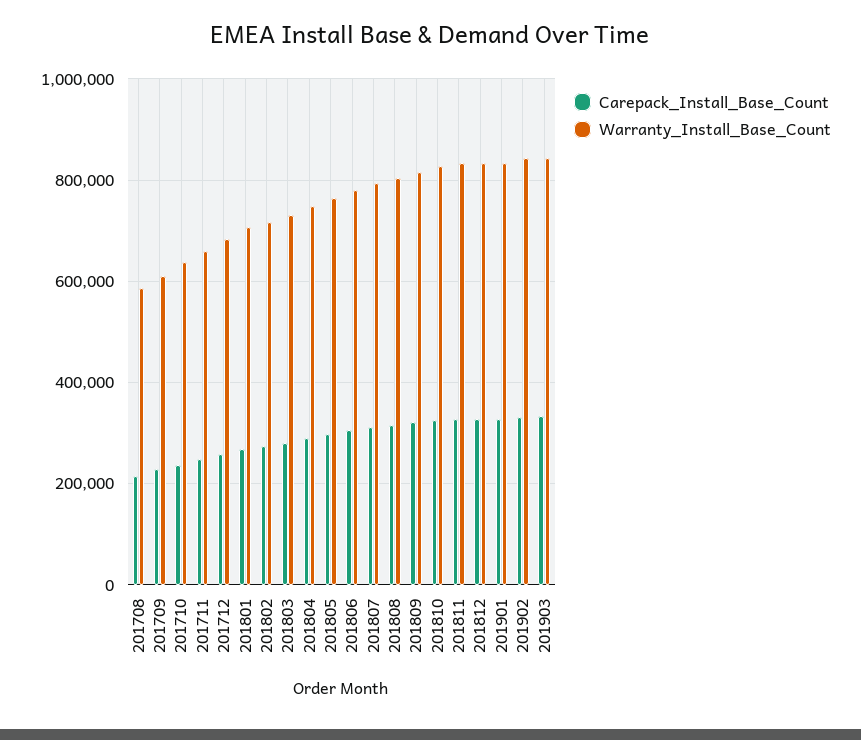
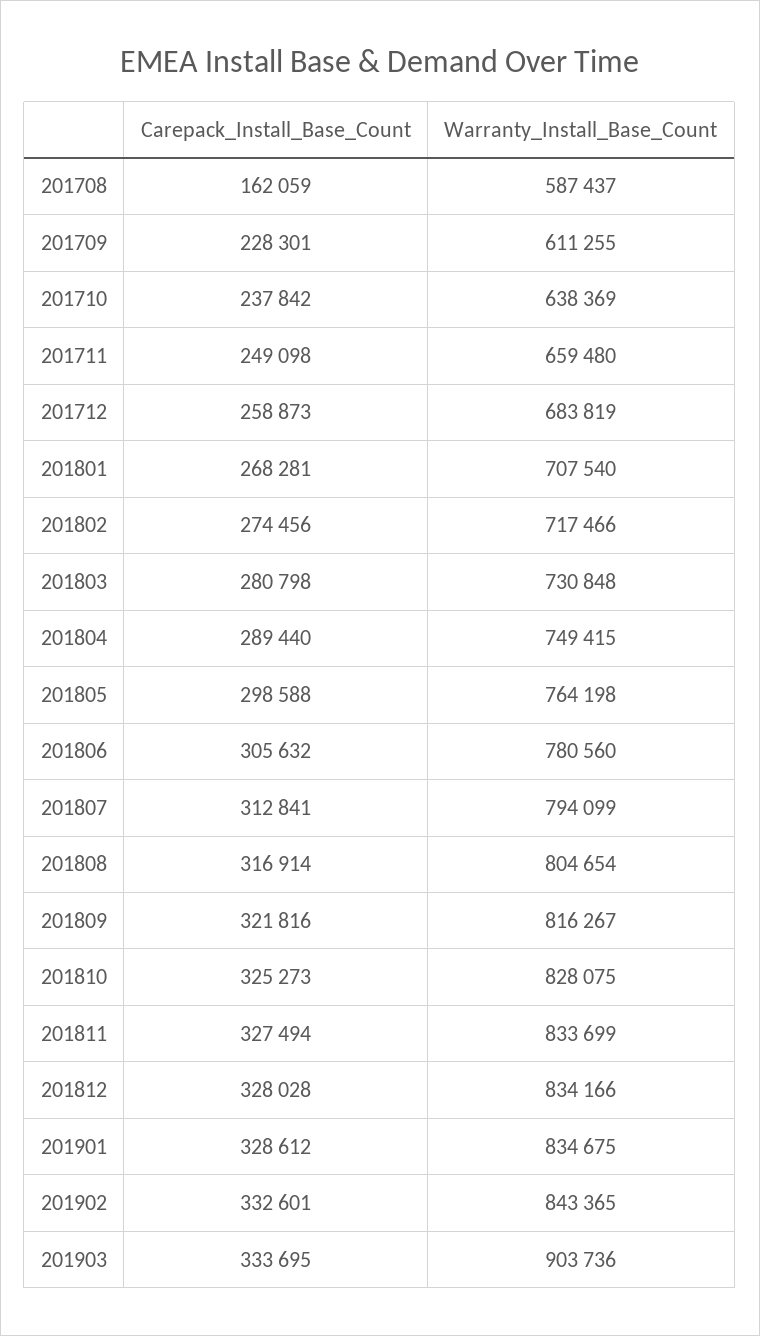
Carepack_Install_Base_Count, 201708: 220000 -> 162059
Warranty_Install_Base_Count, 201903: 840000 -> 903736

